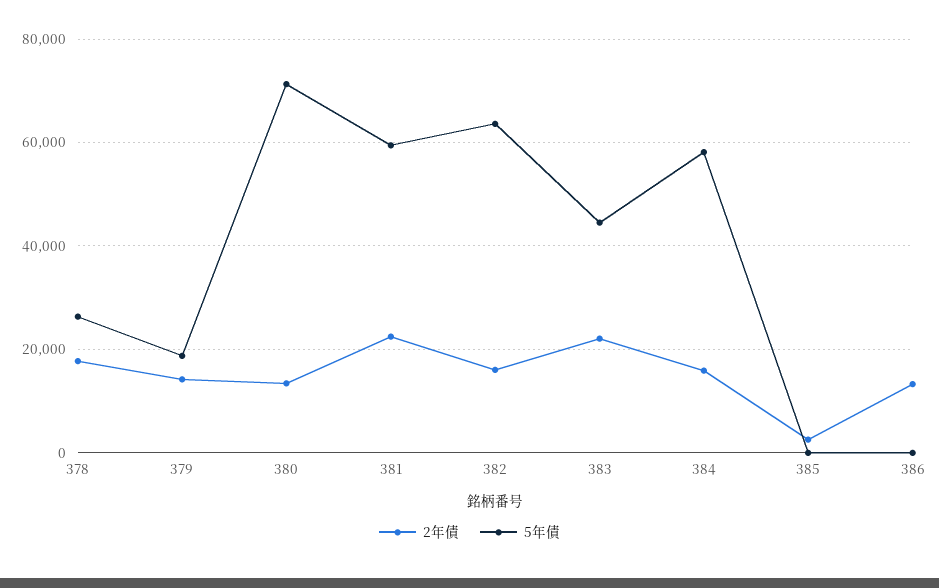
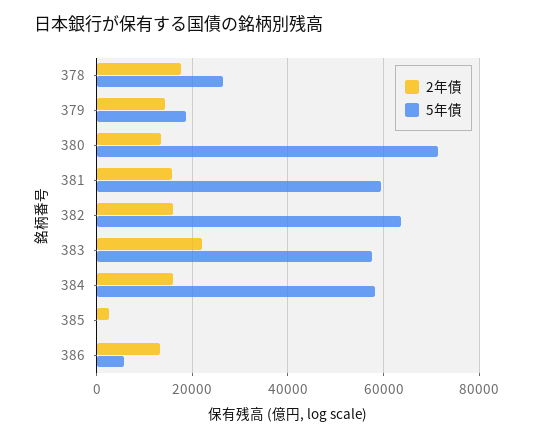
2年債, 381: 22000 -> 16000
5年債, 383: 44000 -> 58000
5年債, 386: 0 -> 6000

